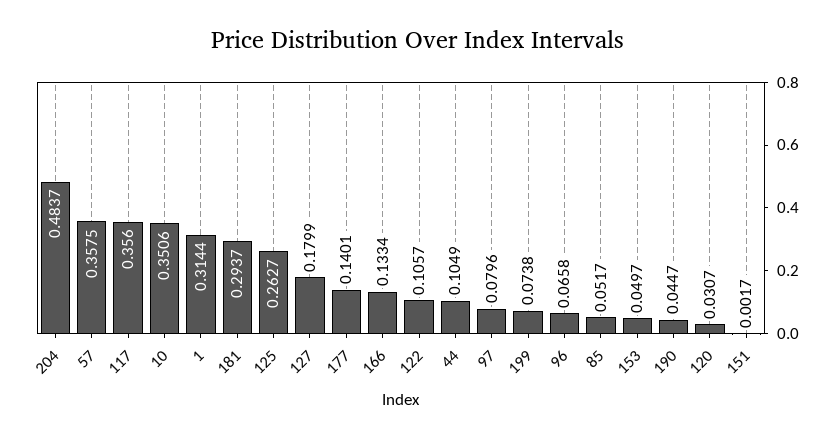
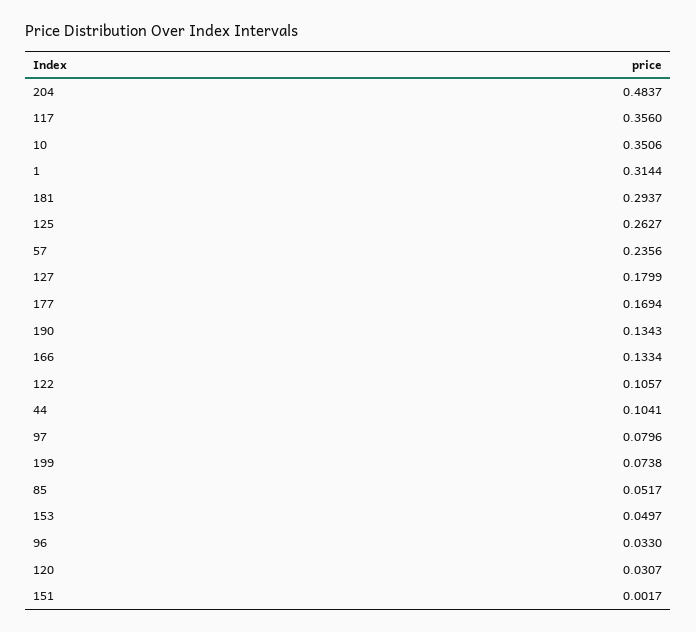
57: 0.3575 -> 0.2356
177: 0.1401 -> 0.1694
44: 0.1049 -> 0.1041
96: 0.0658 -> 0.033
190: 0.0447 -> 0.1343

